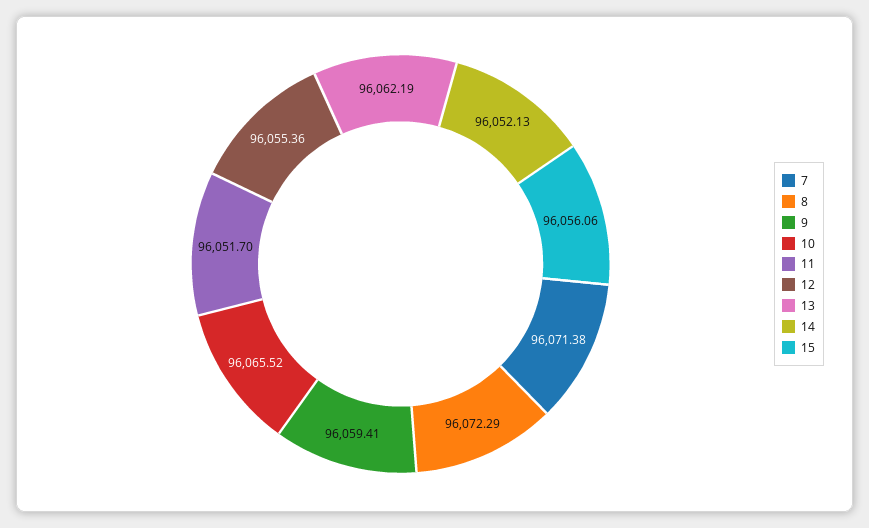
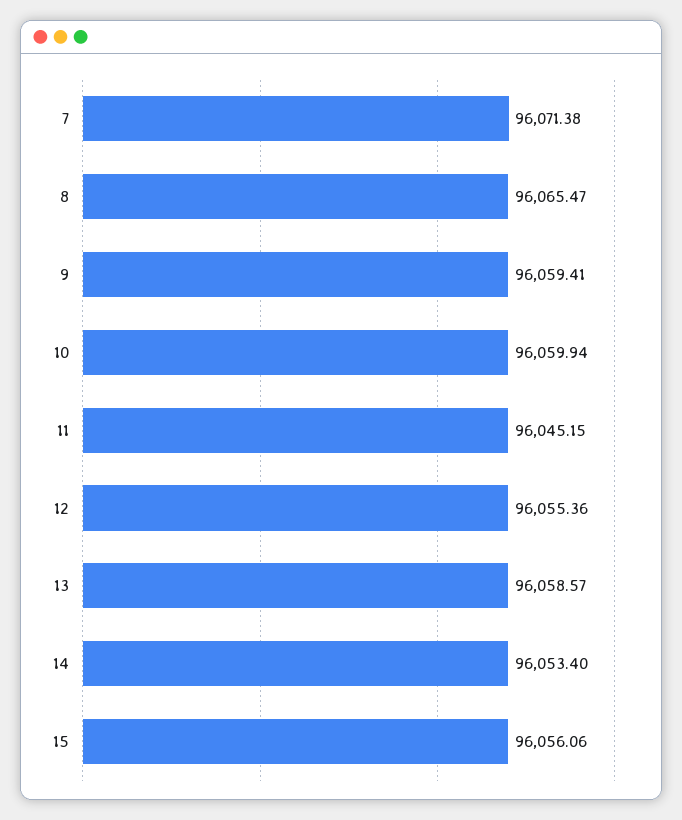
8: 96072.29 -> 96065.47
10: 96065.52 -> 96059.94
11: 96051.7 -> 96045.15
13: 96062.19 -> 96058.57
14: 96052.13 -> 96053.4

